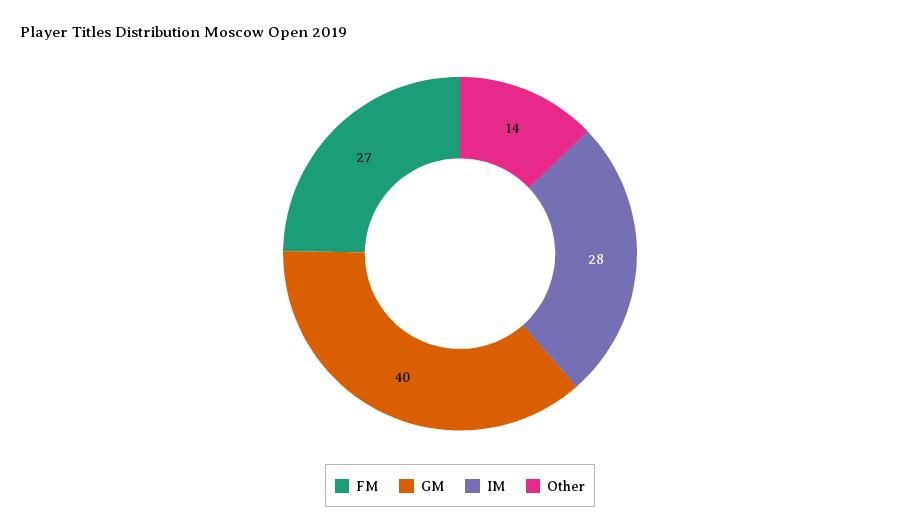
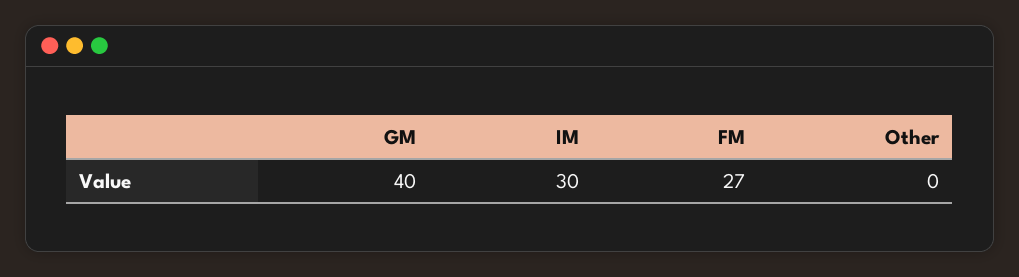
IM: 28 -> 30
Other: 14 -> 0

